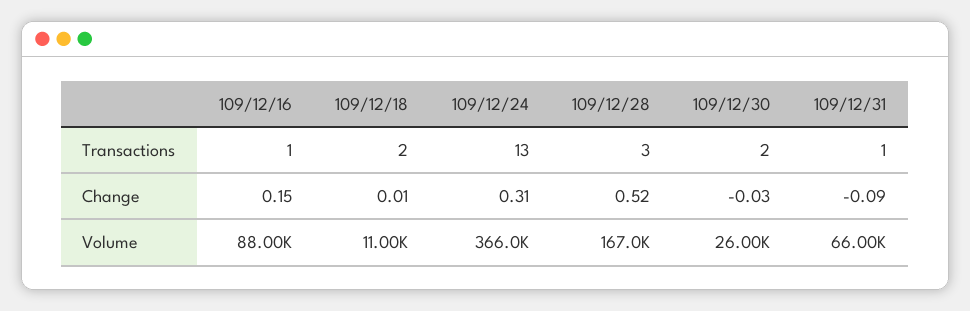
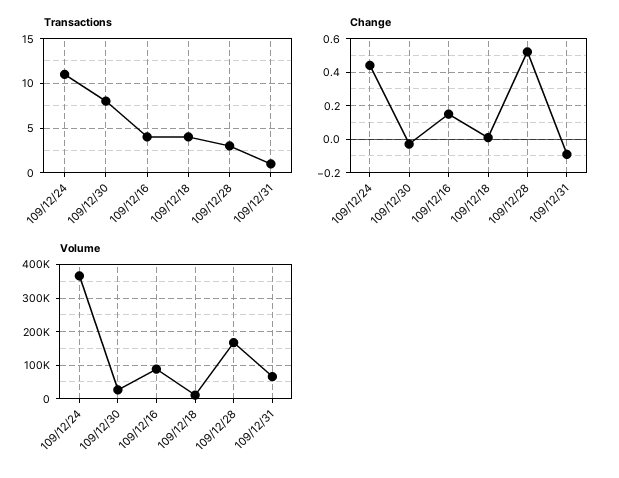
Transactions, 109/12/16: 1 -> 4
Transactions, 109/12/18: 2 -> 4
Transactions, 109/12/24: 13 -> 11
Transactions, 109/12/30: 2 -> 8
Change, 109/12/24: 0.31 -> 0.45

